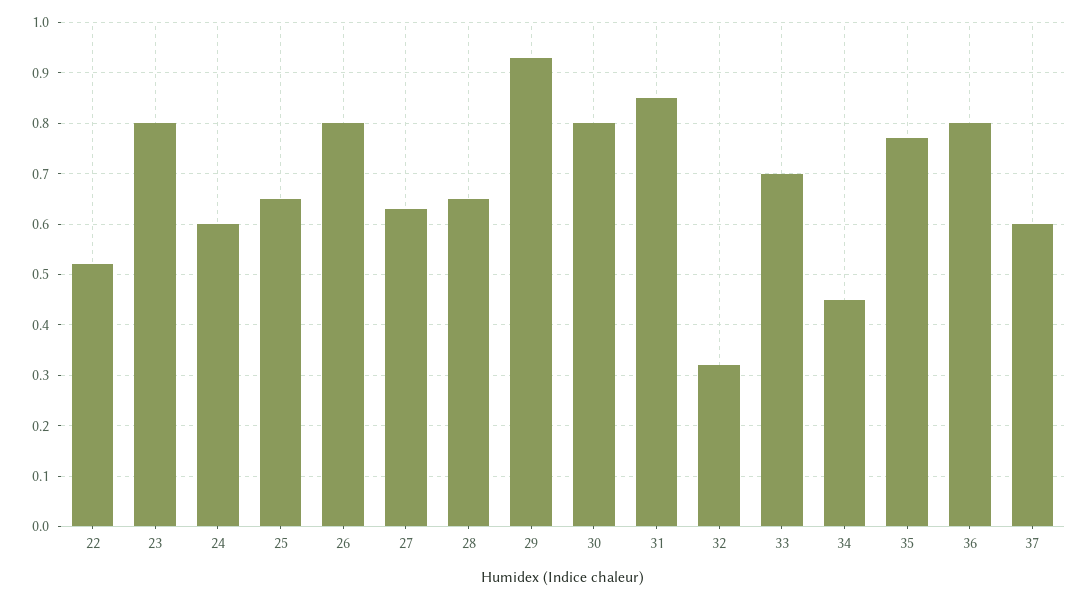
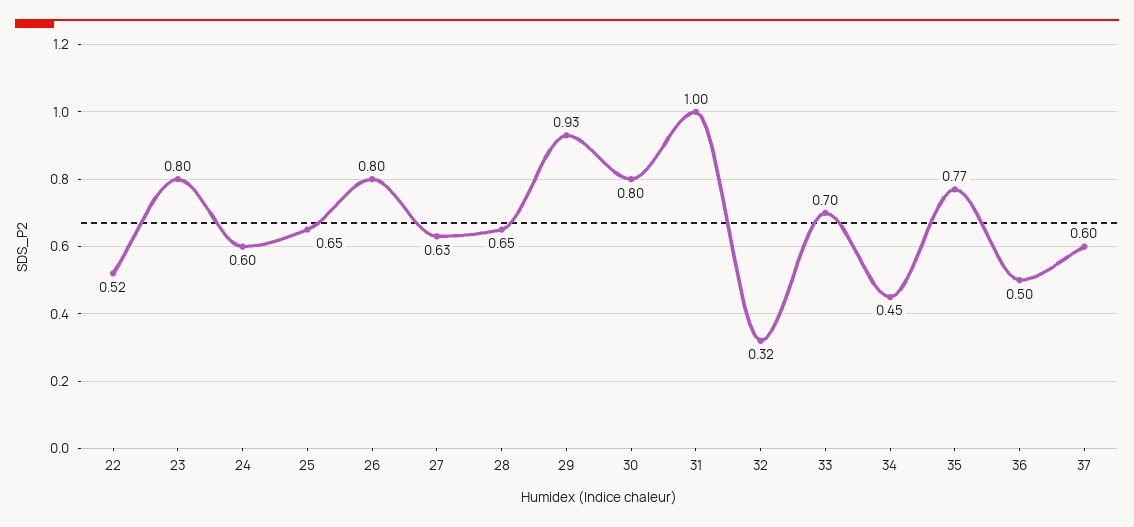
31: 0.85 -> 1
36: 0.8 -> 0.5

